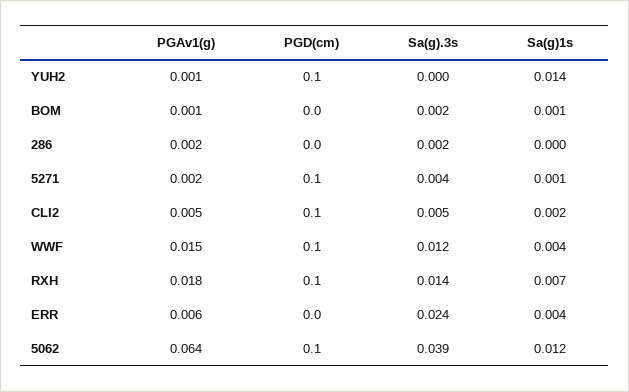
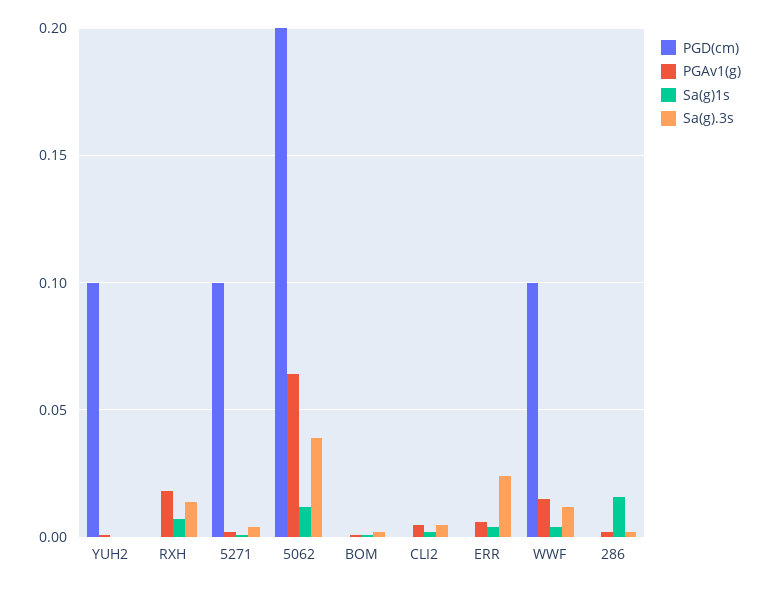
Sa(g)1s, YUH2: 0.014 -> 0
Sa(g)1s, 286: 0 -> 0.015
PGD(cm), CLI2: 0.1 -> 0
PGD(cm), RXH: 0.1 -> 0
PGD(cm), 5062: 0.1 -> 0.2

